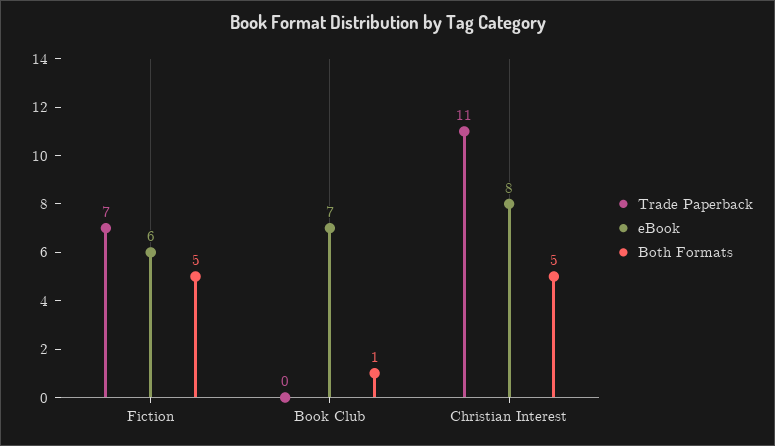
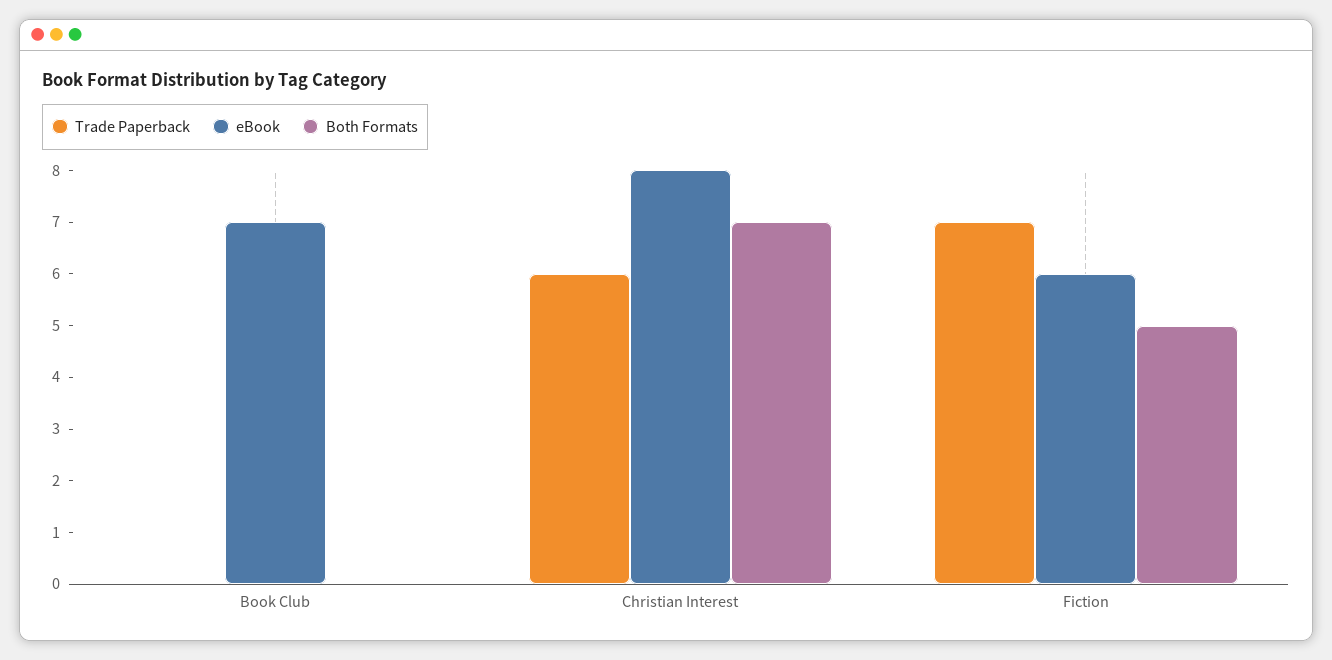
Both Formats, Book Club: 1 -> 0
Trade Paperback, Christian Interest: 11 -> 6
Both Formats, Christian Interest: 5 -> 7

